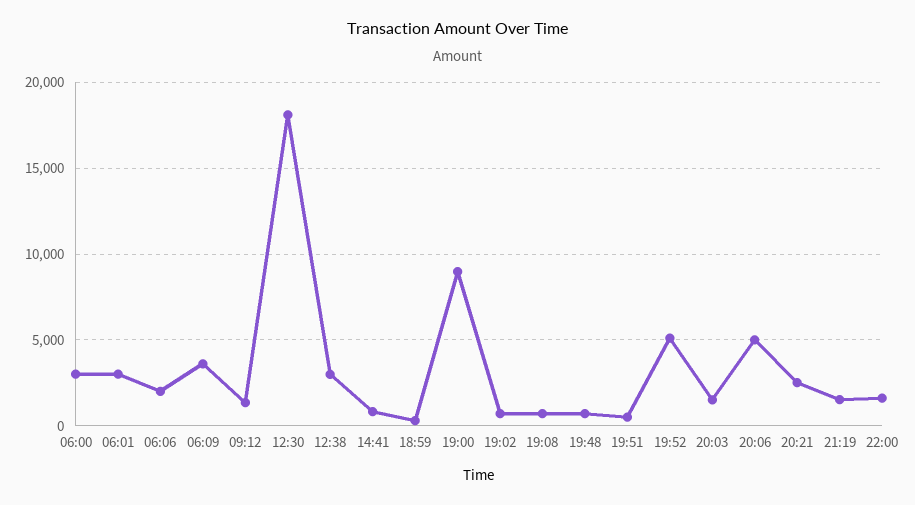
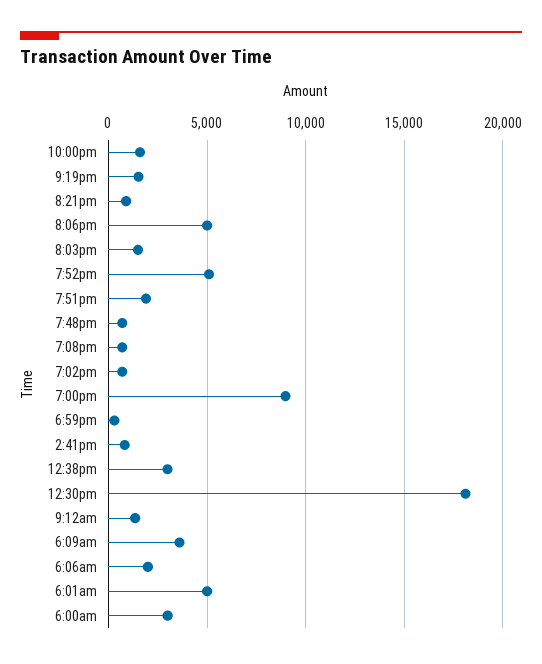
06:01: 3000 -> 5000
19:51: 500 -> 2000
20:21: 2500 -> 1000

